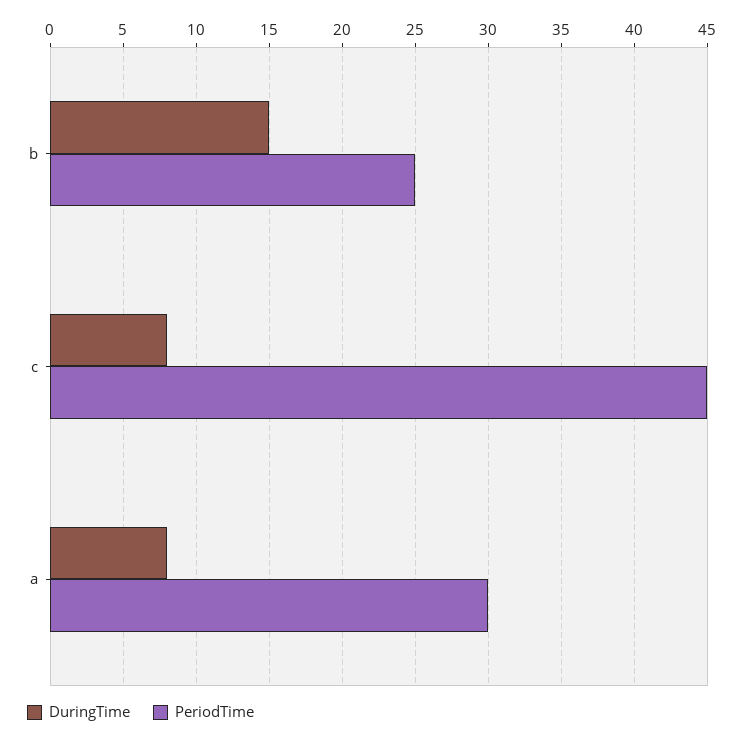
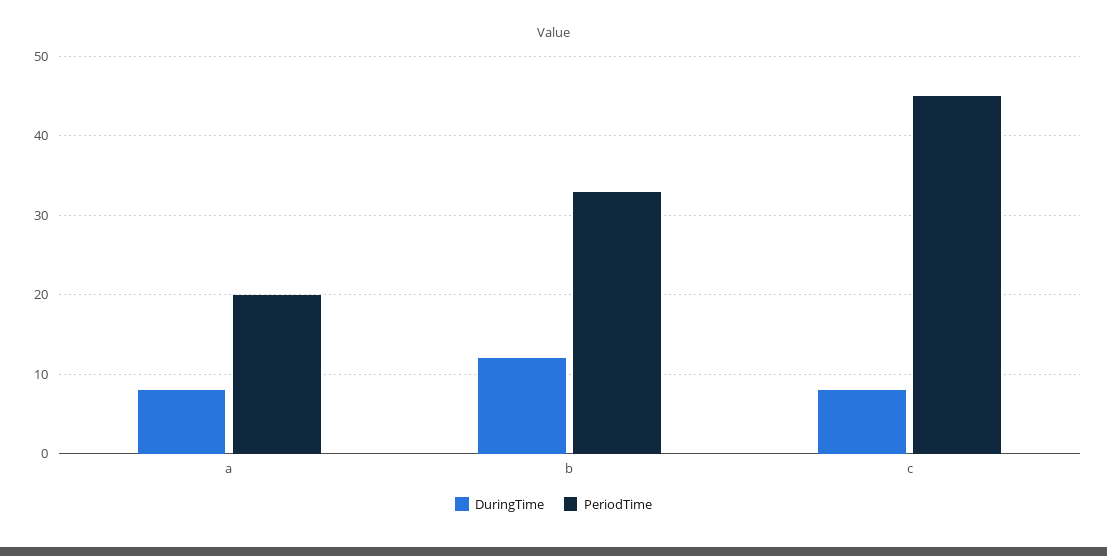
DuringTime, b: 15 -> 12
PeriodTime, b: 25 -> 33
PeriodTime, a: 30 -> 20

